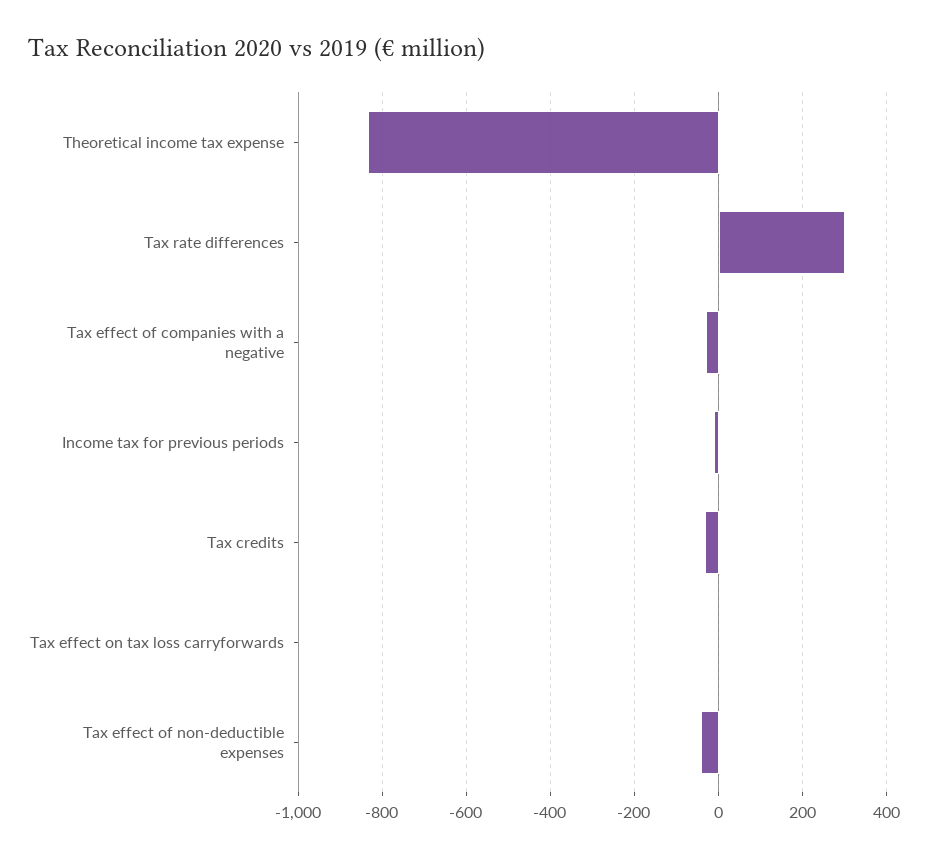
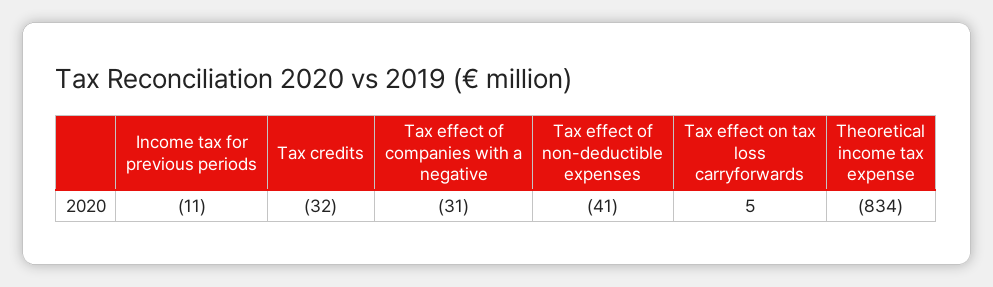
Tax rate differences: 300 -> none

